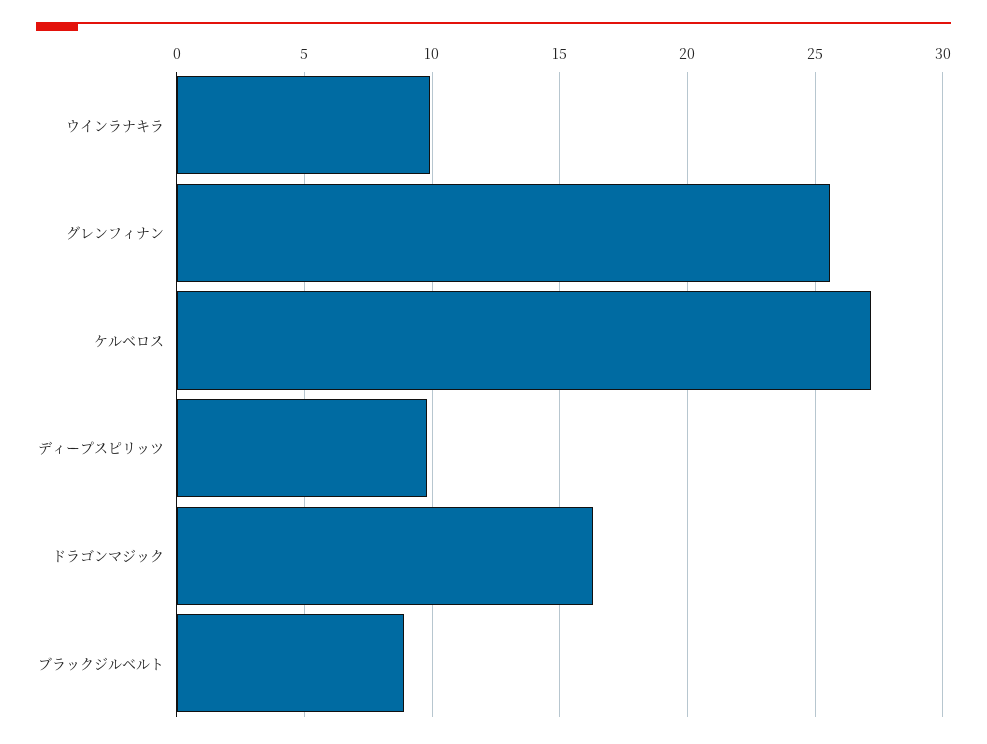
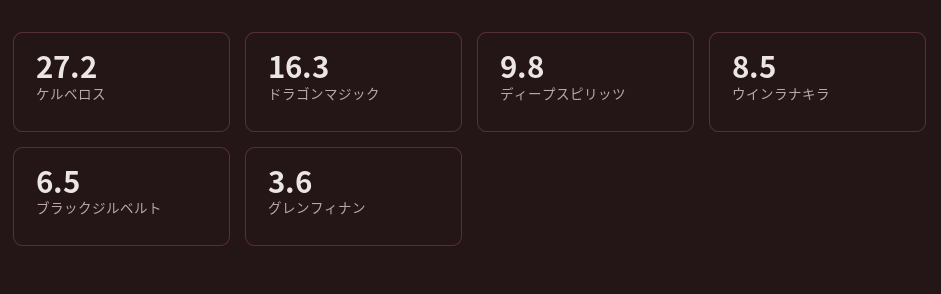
ウインラナキラ: 10 -> 8.5
グレンフィナン: 25.5 -> 3.6
ブラックジルベルト: 9 -> 6.5

